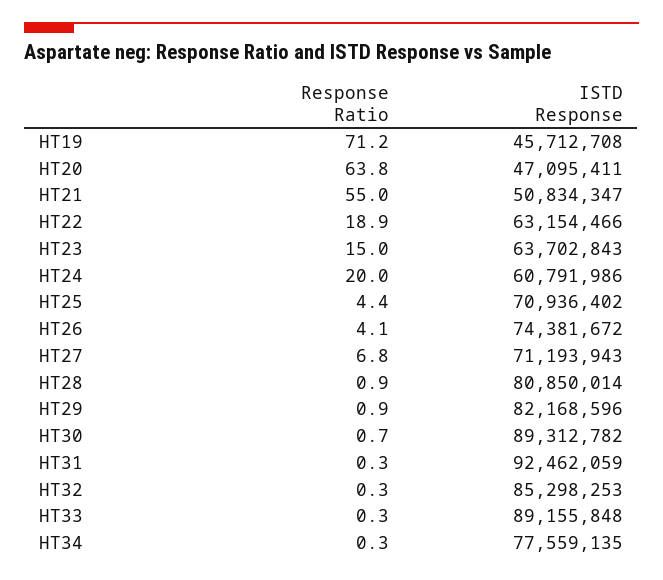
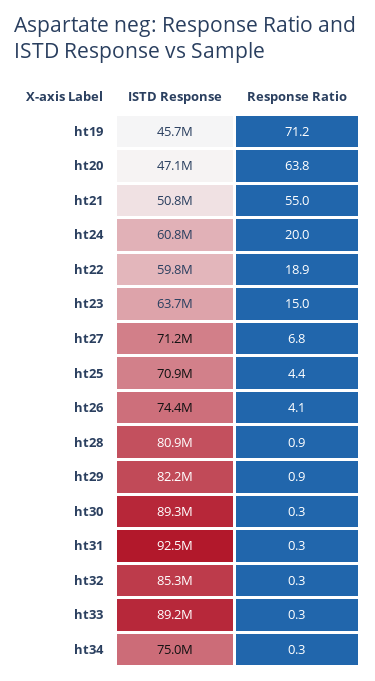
ISTD Response, HT22: 63154466 -> 59800000
Response Ratio, HT30: 0.7 -> 0.3
ISTD Response, HT34: 77559135 -> 75000000

